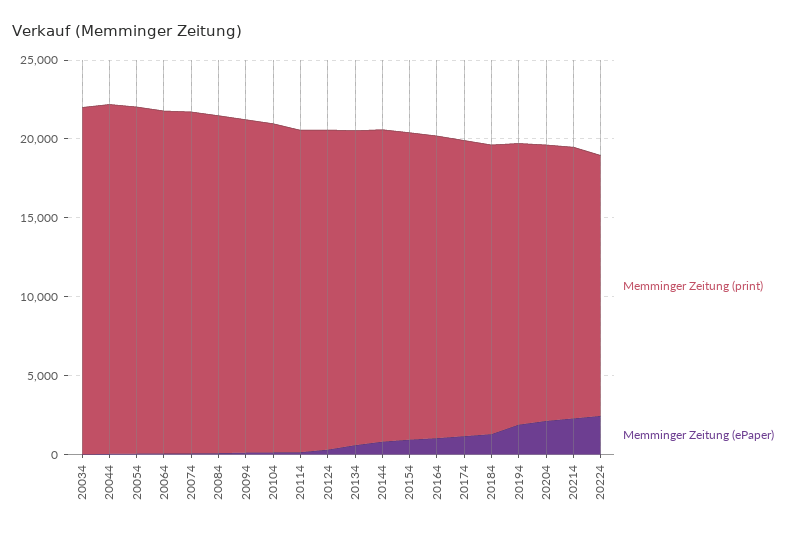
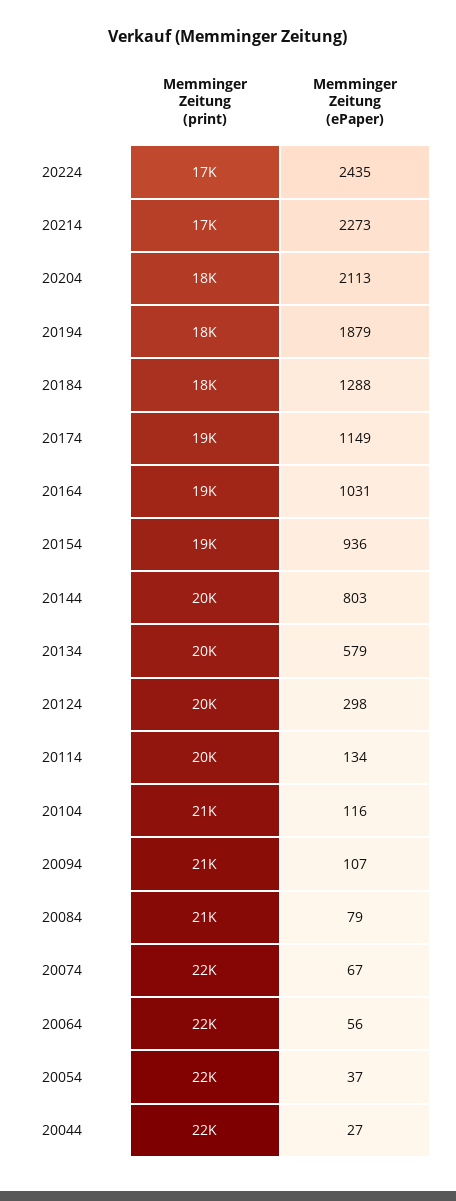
Memminger Zeitung (print), 20034: 22000 -> none
Memminger Zeitung (ePaper), 20034: 0 -> none

